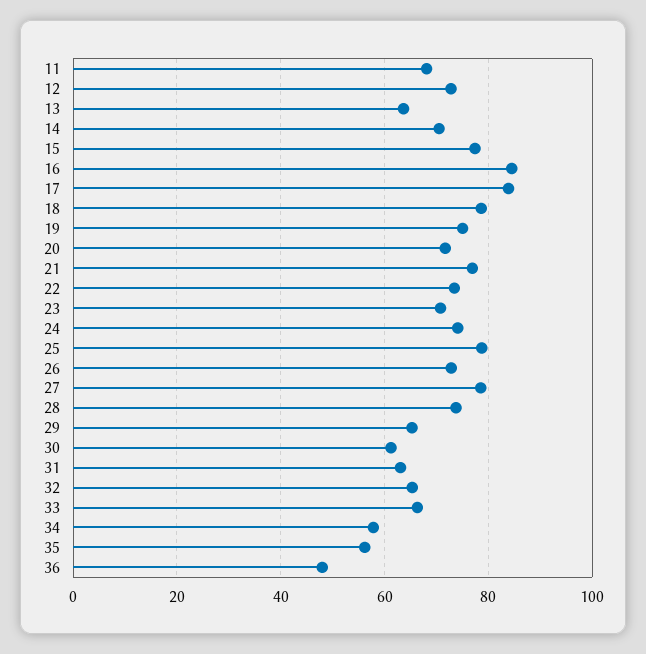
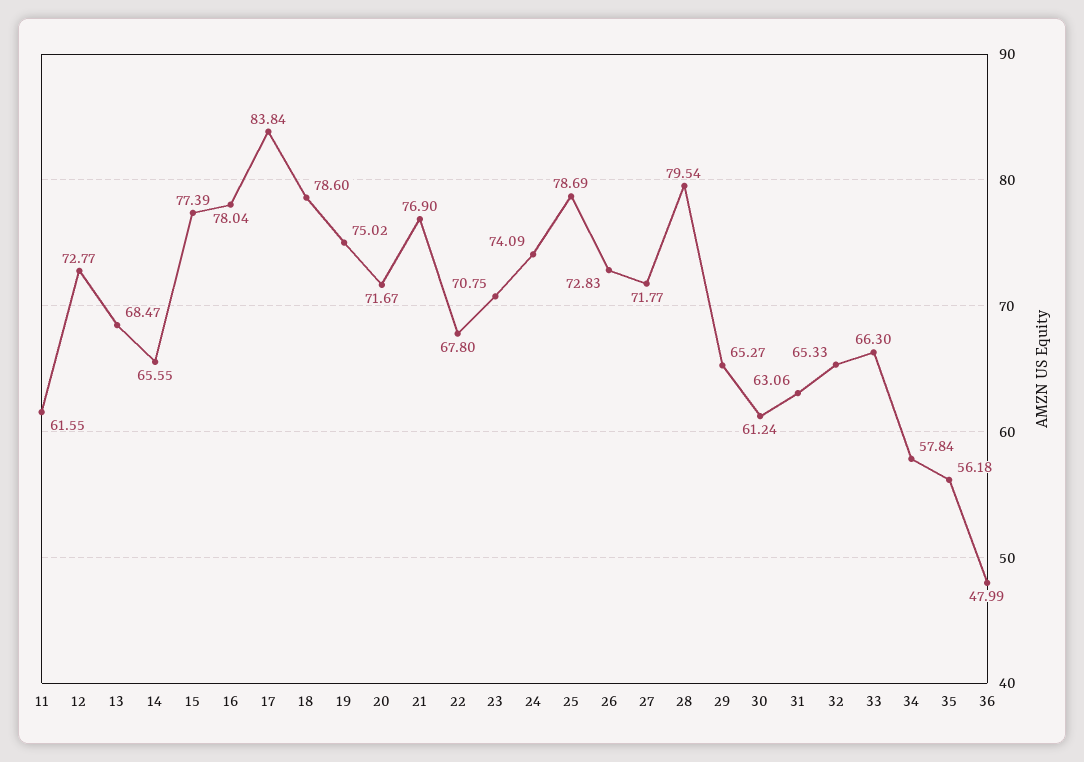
11: 68 -> 61.55
13: 64 -> 68.47
14: 70 -> 65.55
16: 84 -> 78.04
22: 74 -> 67.8
27: 78 -> 71.77
28: 74 -> 79.54

